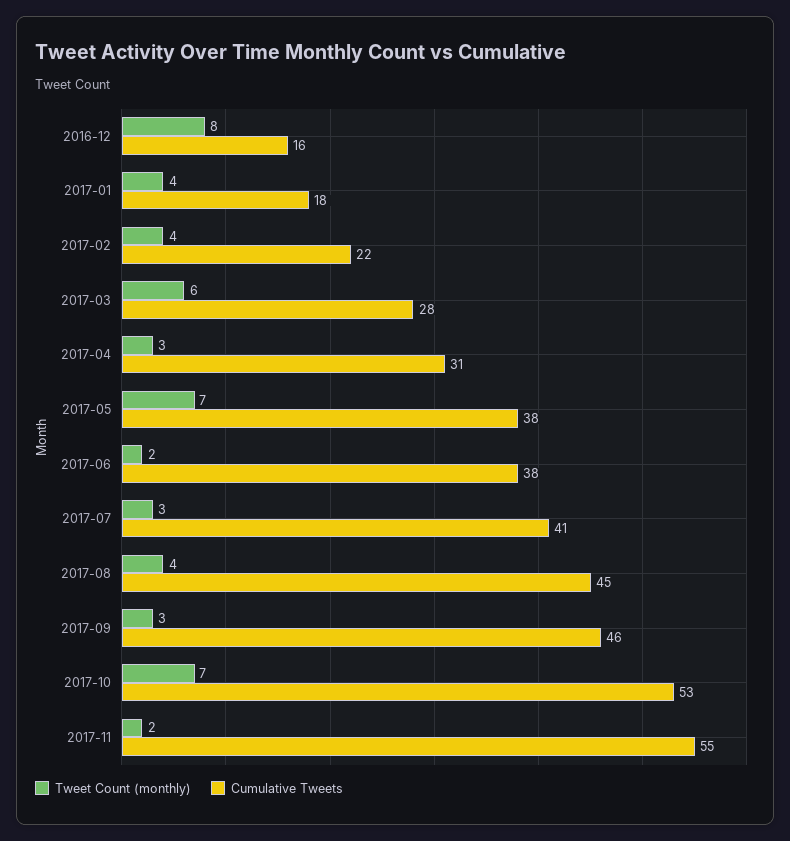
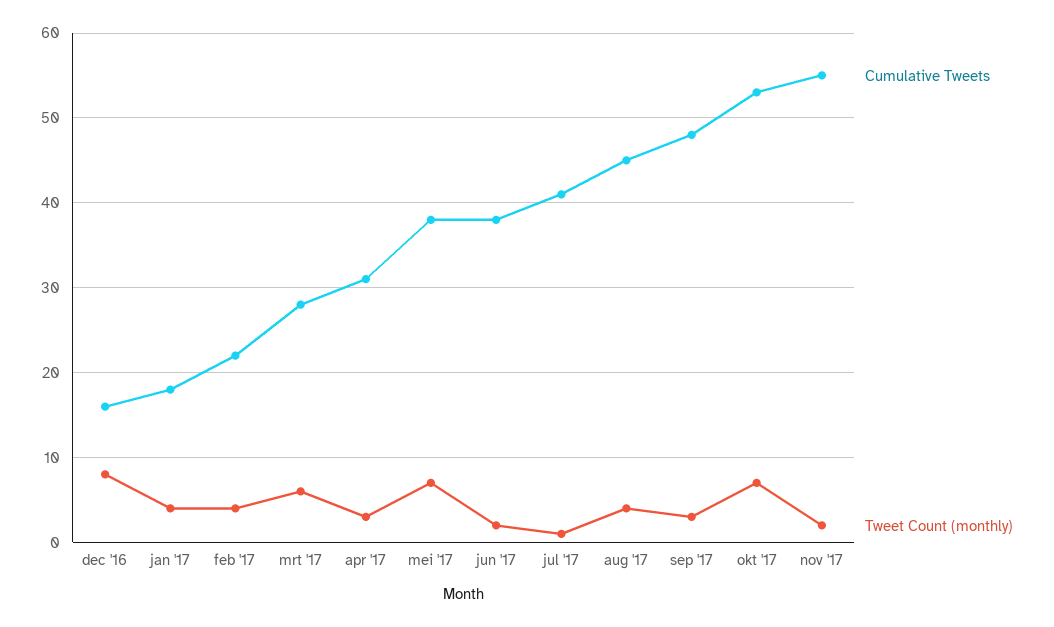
Tweet Count (monthly), 2017-07: 3 -> 1
Cumulative Tweets, 2017-09: 46 -> 48

